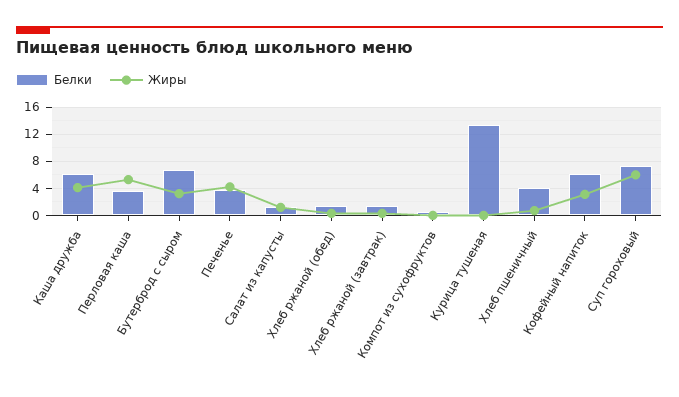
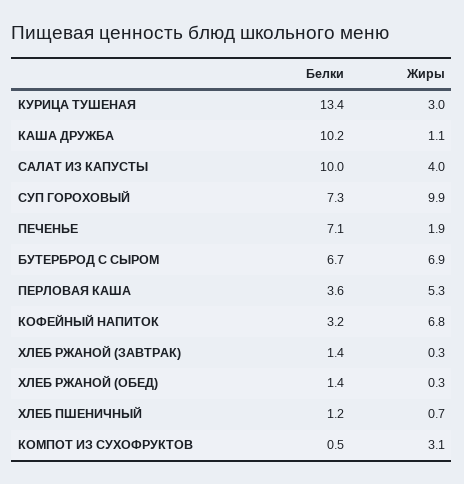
Белки, Каша дружба: 6 -> 10.2
Жиры, Каша дружба: 4 -> 1.1
Жиры, Бутерброд с сыром: 3 -> 6.9
Белки, Печенье: 4 -> 7.1
Жиры, Печенье: 4 -> 1.9
Белки, Салат из капусты: 1 -> 10
Жиры, Салат из капусты: 1 -> 4
Жиры, Компот из сухофруктов: 0 -> 3.1
Жиры, Курица тушеная: 0 -> 3
Белки, Хлеб пшеничный: 4 -> 1.2
Белки, Кофейный напиток: 6 -> 3.2
Жиры, Кофейный напиток: 3 -> 6.8
Жиры, Суп гороховый: 6 -> 9.9

